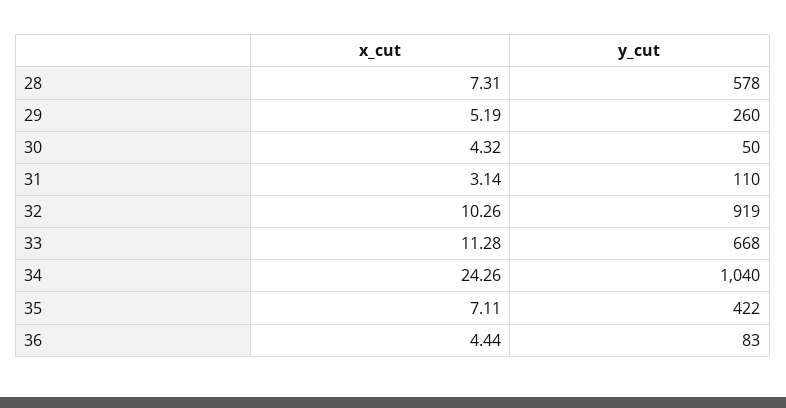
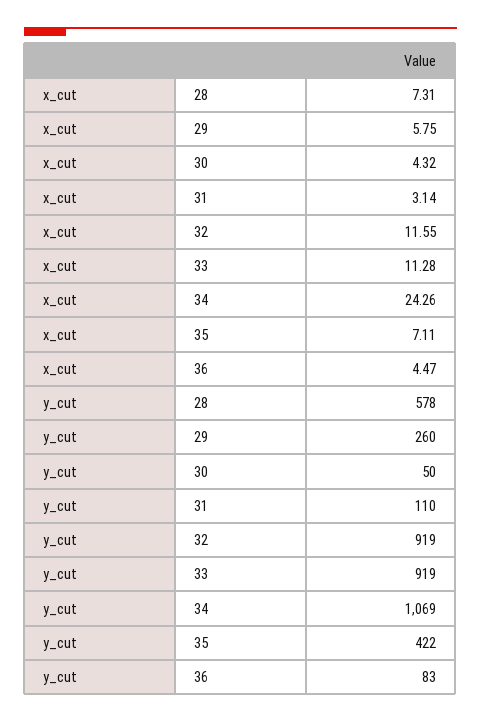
x_cut, 29: 5.19 -> 5.75
x_cut, 32: 10.26 -> 11.55
y_cut, 33: 668 -> 919
y_cut, 34: 1040 -> 1069
x_cut, 36: 4.44 -> 4.47

